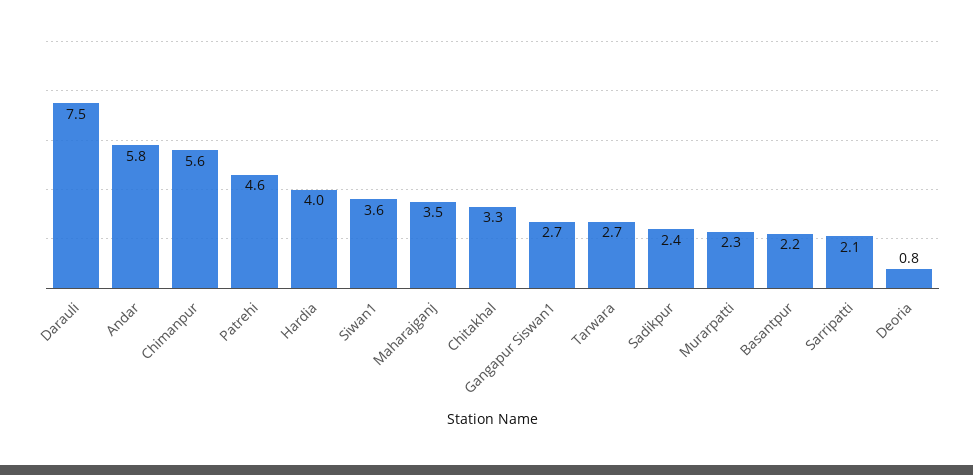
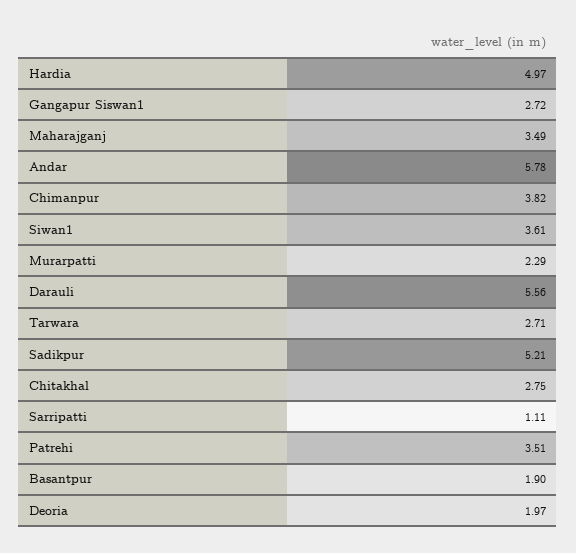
Darauli: 7.5 -> 5.56
Chimanpur: 5.6 -> 3.82
Patrehi: 4.6 -> 3.51
Hardia: 4 -> 4.97
Chitakhal: 3.3 -> 2.75
Sadikpur: 2.4 -> 5.21
Basantpur: 2.2 -> 1.9
Sarripatti: 2.1 -> 1.11
Deoria: 0.8 -> 1.97

